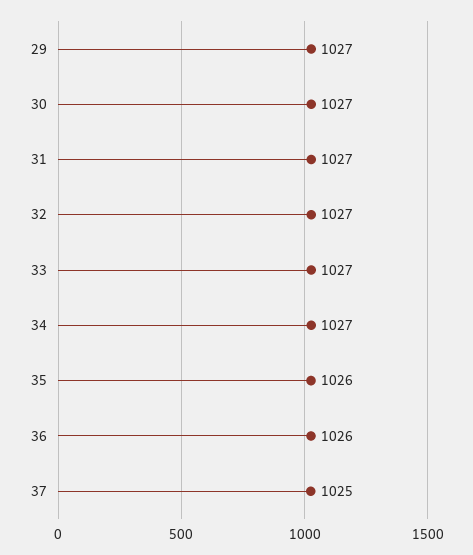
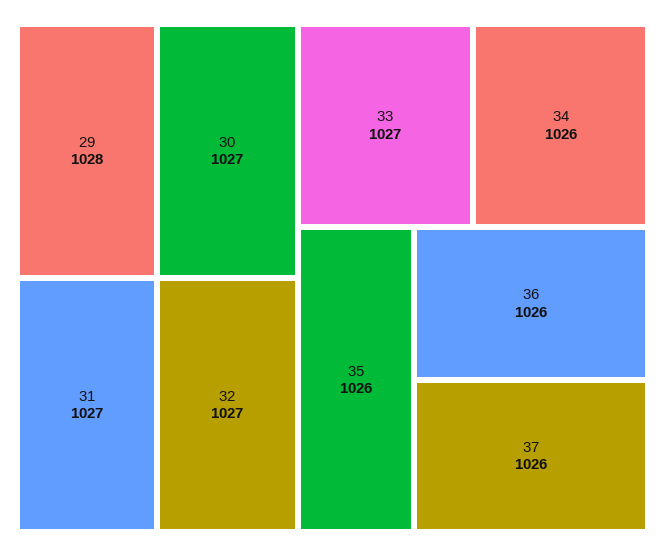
29: 1027 -> 1028
34: 1027 -> 1026
37: 1025 -> 1026

